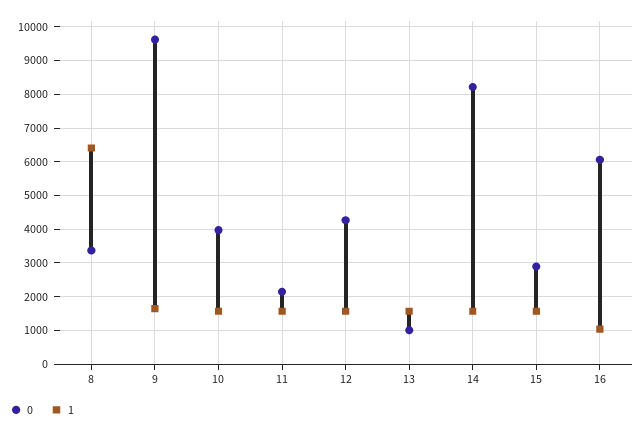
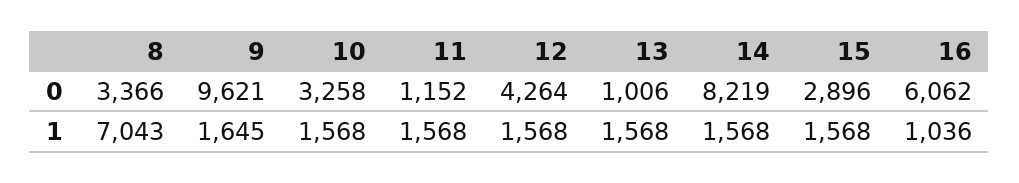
1, 8: 6400 -> 7043
0, 10: 4000 -> 3258
0, 11: 2200 -> 1152

